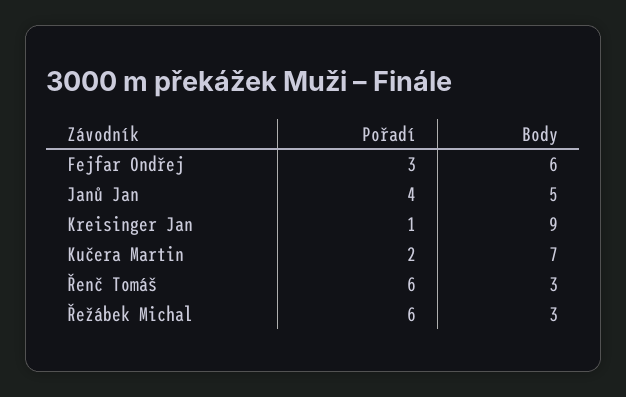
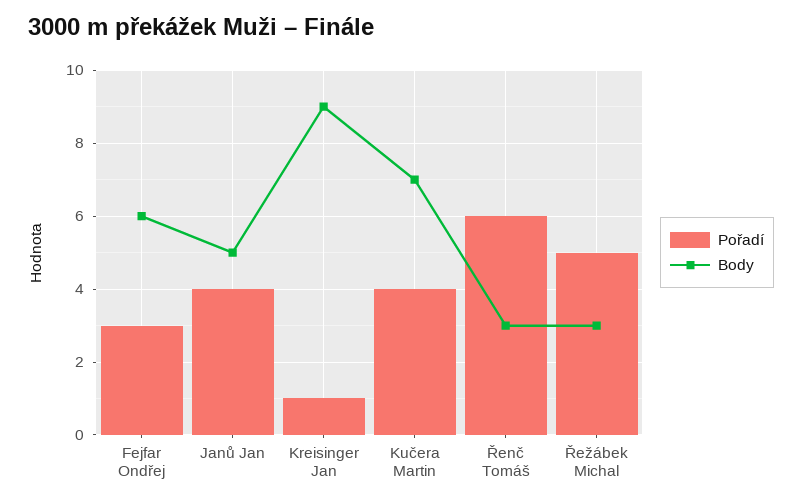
Pořadí, Kučera Martin: 2 -> 4
Pořadí, Řežábek Michal: 6 -> 5

